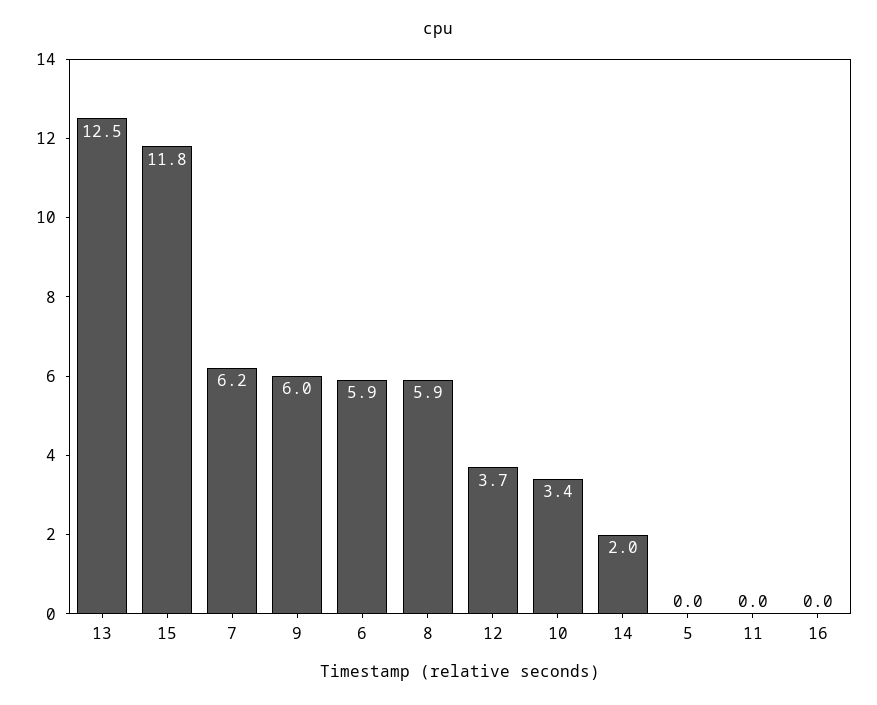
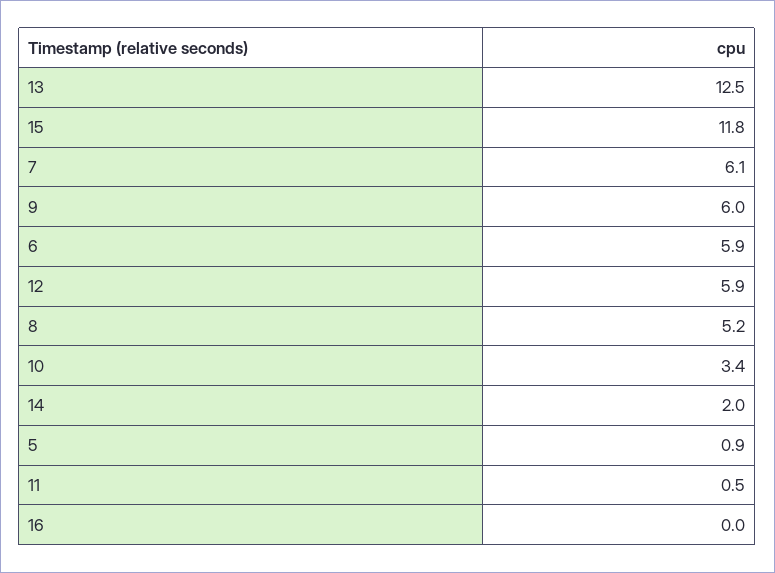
7: 6.2 -> 6.1
8: 5.9 -> 5.2
12: 3.7 -> 5.9
5: 0 -> 0.9
11: 0 -> 0.5

